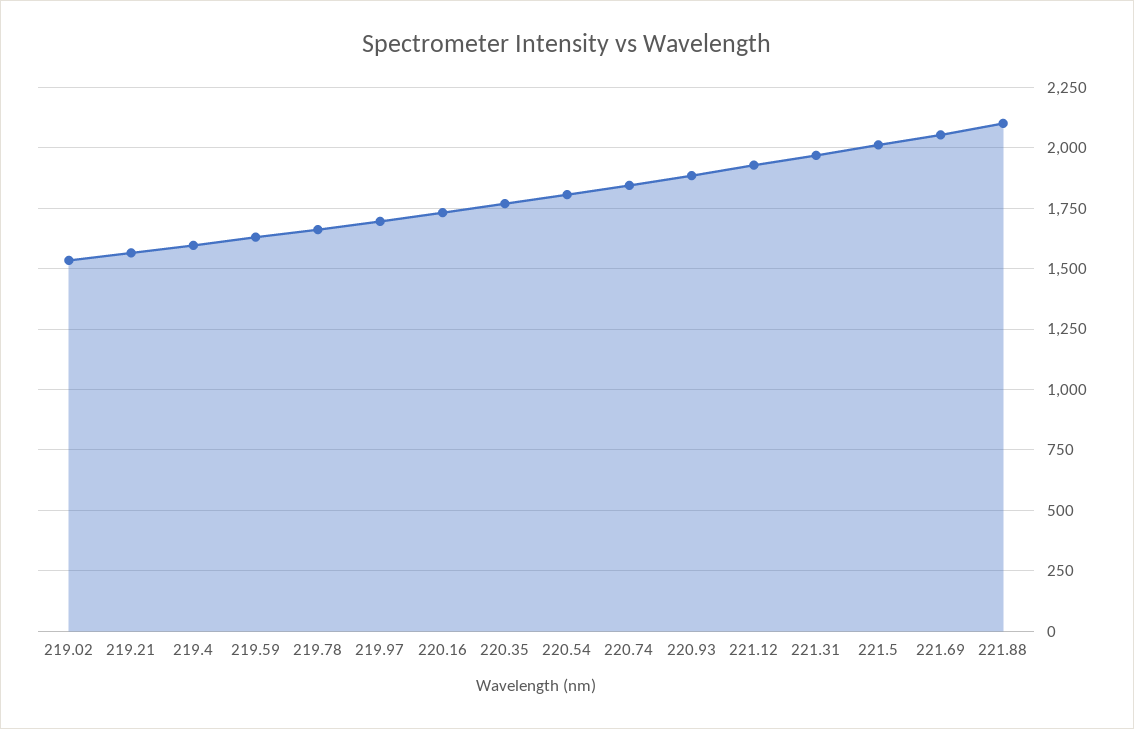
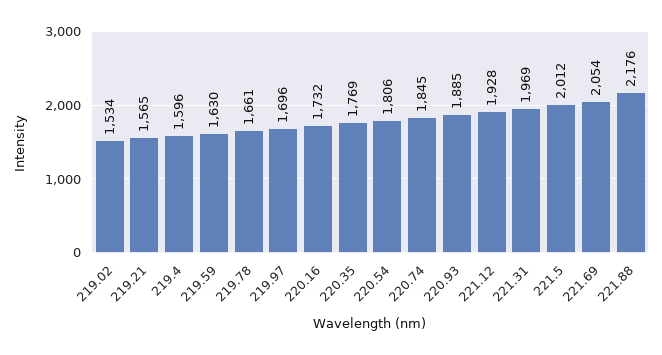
221.88: 2100 -> 2176

